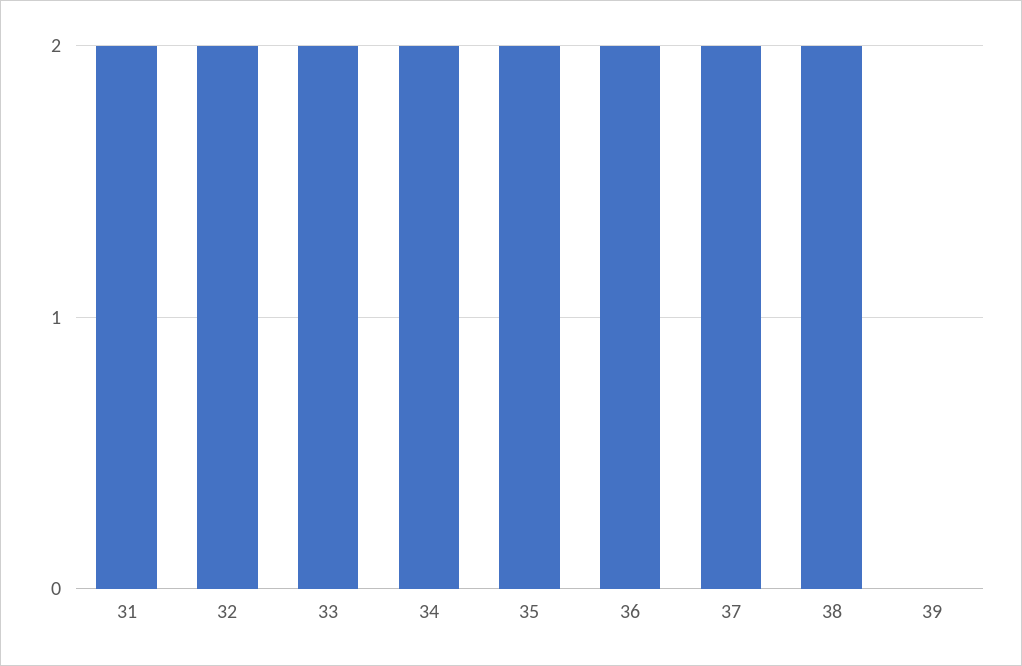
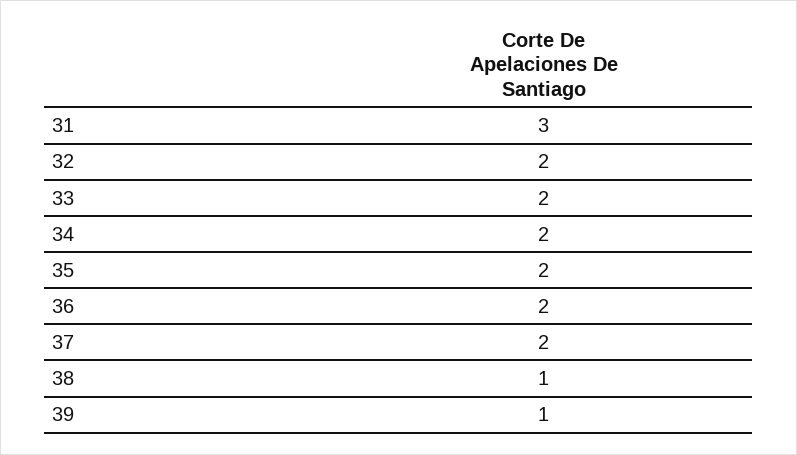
31: 2 -> 3
38: 2 -> 1
39: 0 -> 1

